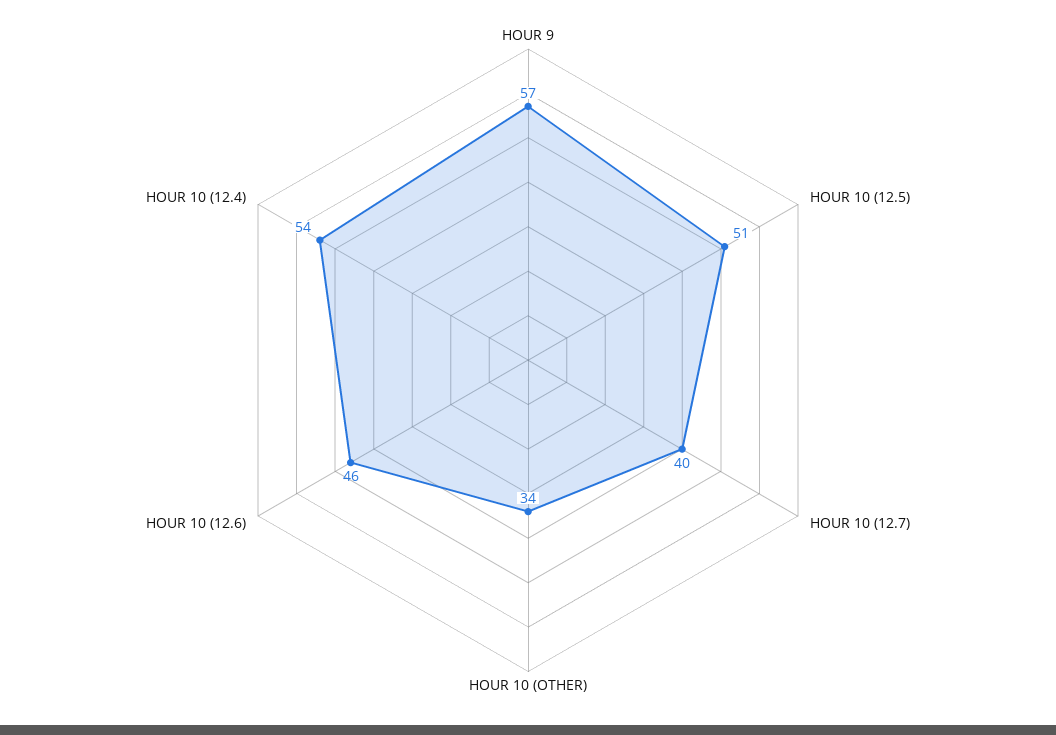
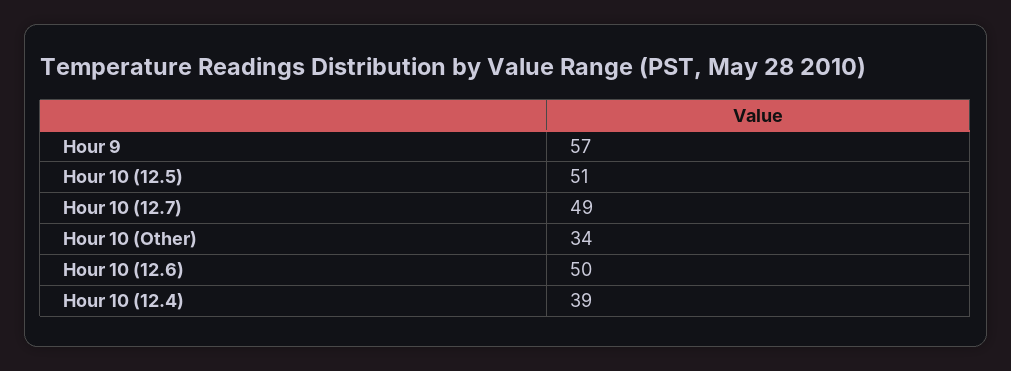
HOUR 10 (12.7): 40 -> 49
HOUR 10 (12.6): 46 -> 50
HOUR 10 (12.4): 54 -> 39

